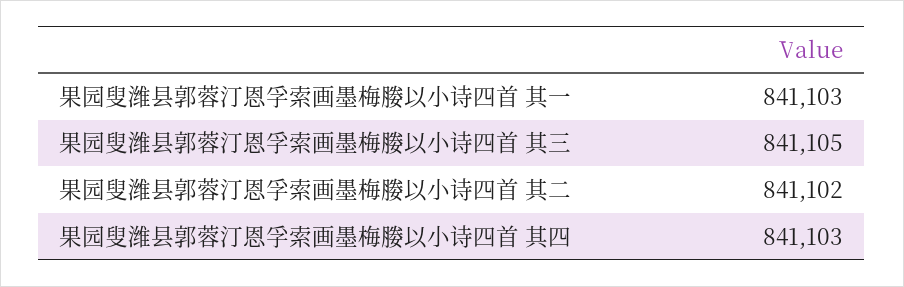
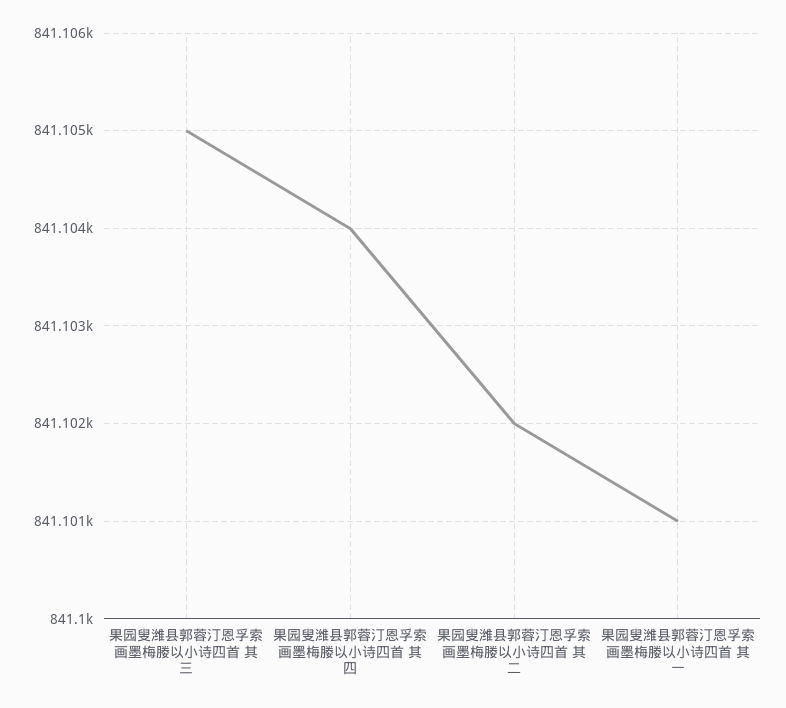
果园叟潍县郭蓉汀恩孚索画墨梅媵以小诗四首 其一: 841103 -> 841101
果园叟潍县郭蓉汀恩孚索画墨梅媵以小诗四首 其四: 841103 -> 841104

